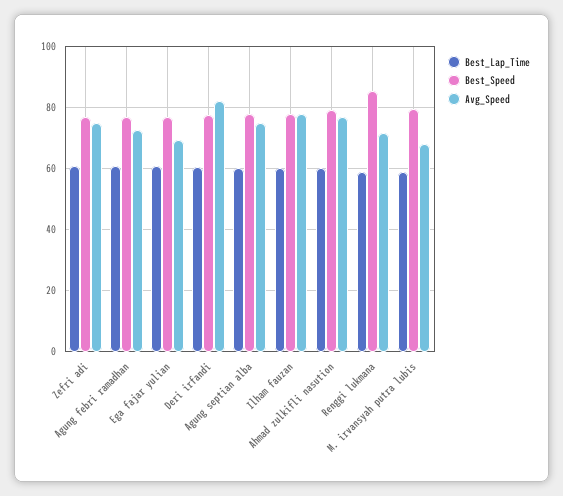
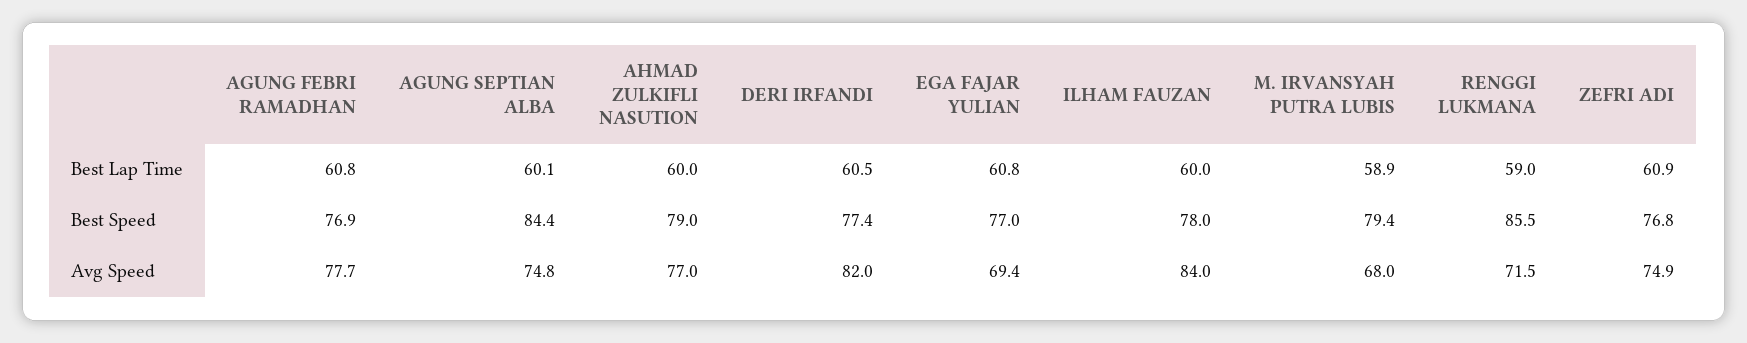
Avg_Speed, Agung febri ramadhan: 72 -> 77.7
Best_Speed, Agung septian alba: 78 -> 84.4
Avg_Speed, Ilham fauzan: 78 -> 84

